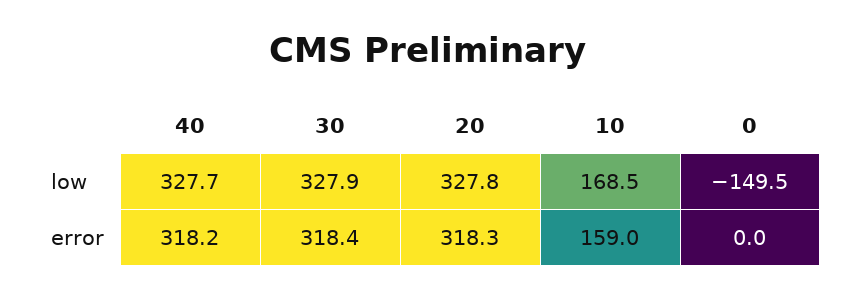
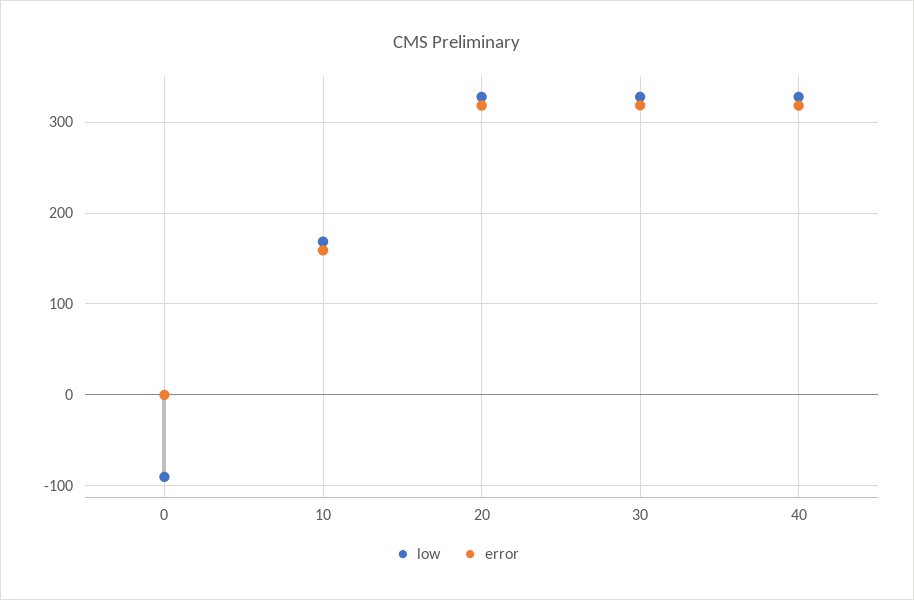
low, 0: -149.5 -> -90

